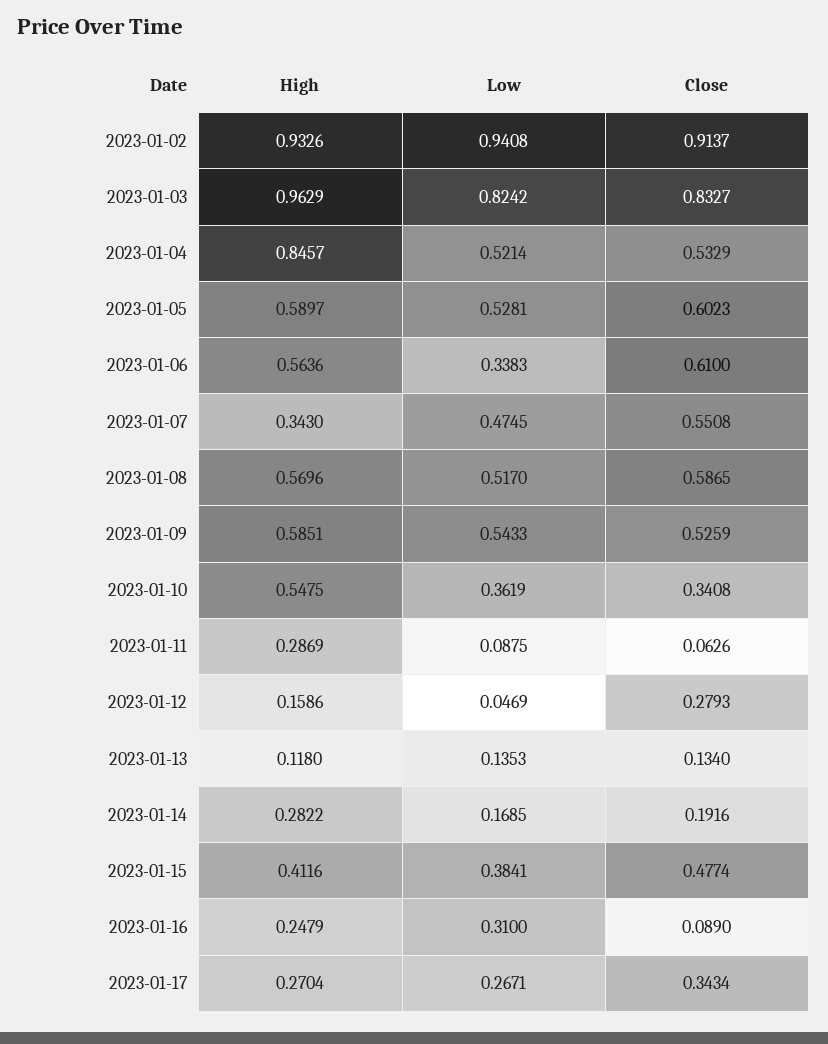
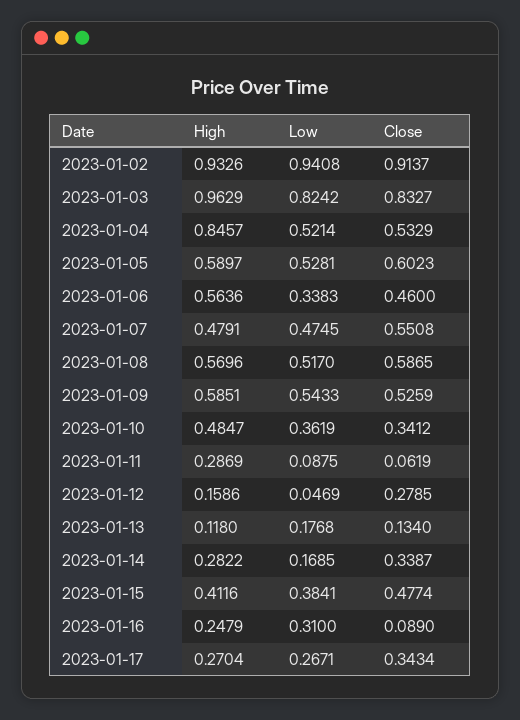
Close, 2023-01-06: 0.61 -> 0.46
High, 2023-01-07: 0.343 -> 0.4791
High, 2023-01-10: 0.5475 -> 0.4847
Close, 2023-01-10: 0.3408 -> 0.3412
Close, 2023-01-11: 0.0626 -> 0.0619
Close, 2023-01-12: 0.2793 -> 0.2785
Low, 2023-01-13: 0.1353 -> 0.1768
Close, 2023-01-14: 0.1916 -> 0.3387

